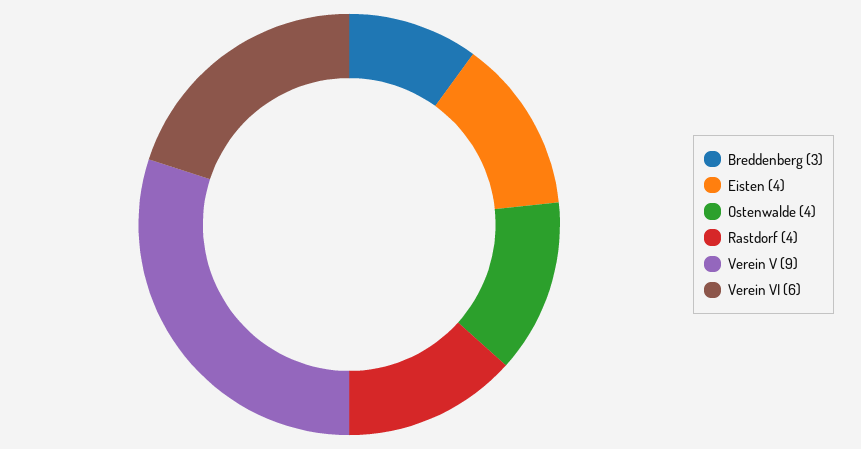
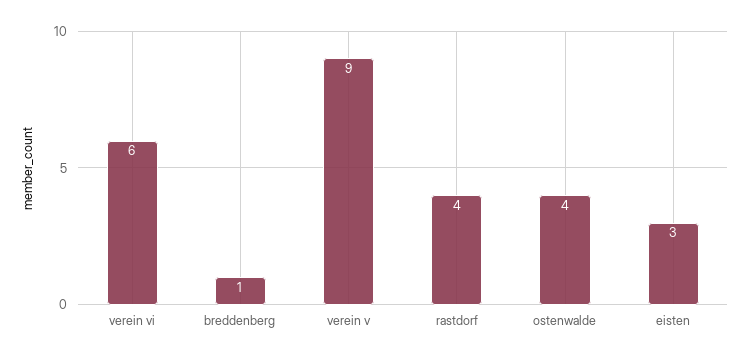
Breddenberg: 3 -> 1
Eisten: 4 -> 3

